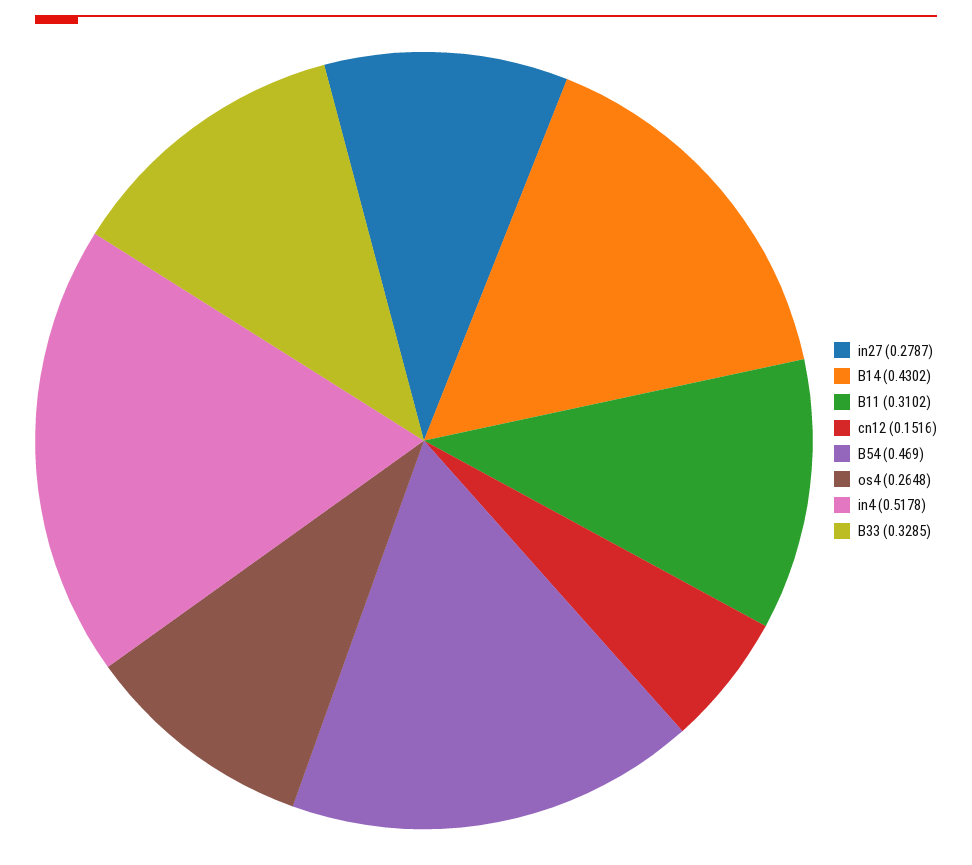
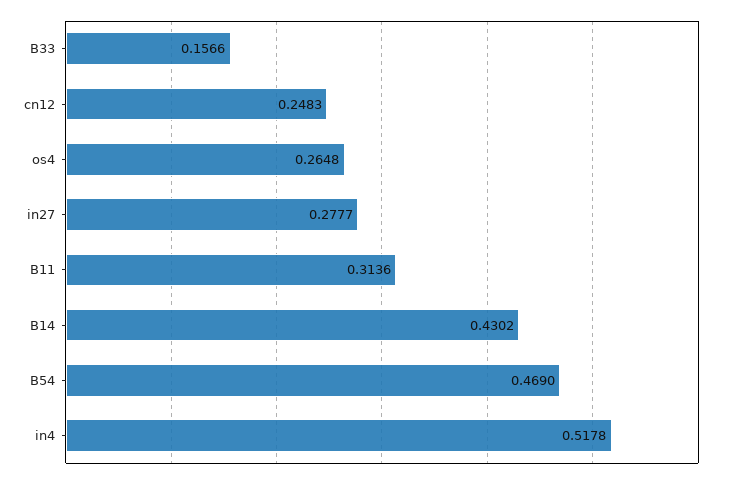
in27: 0.2787 -> 0.2777
B11: 0.3102 -> 0.3136
cn12: 0.1516 -> 0.2483
B33: 0.3285 -> 0.1566

